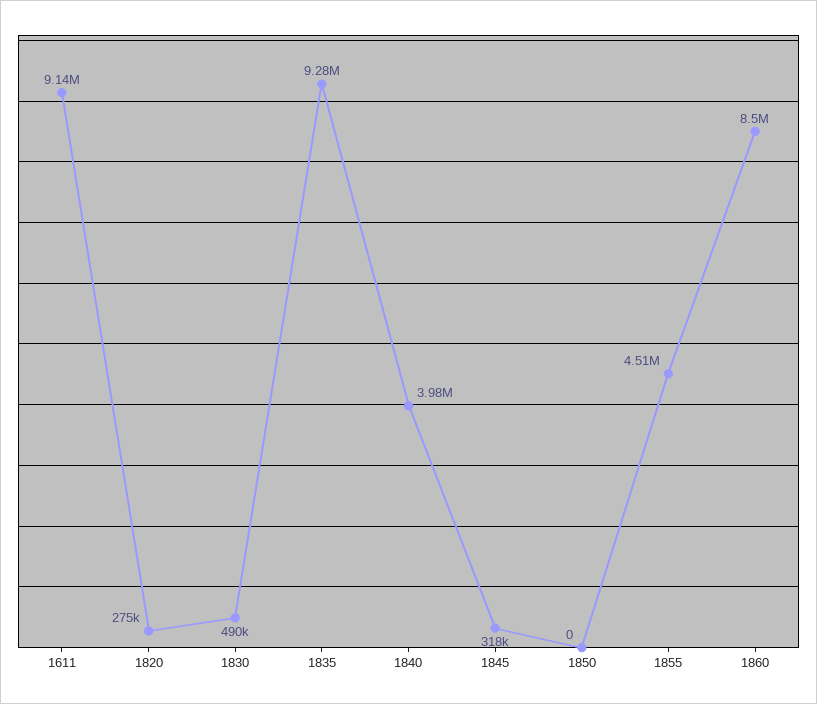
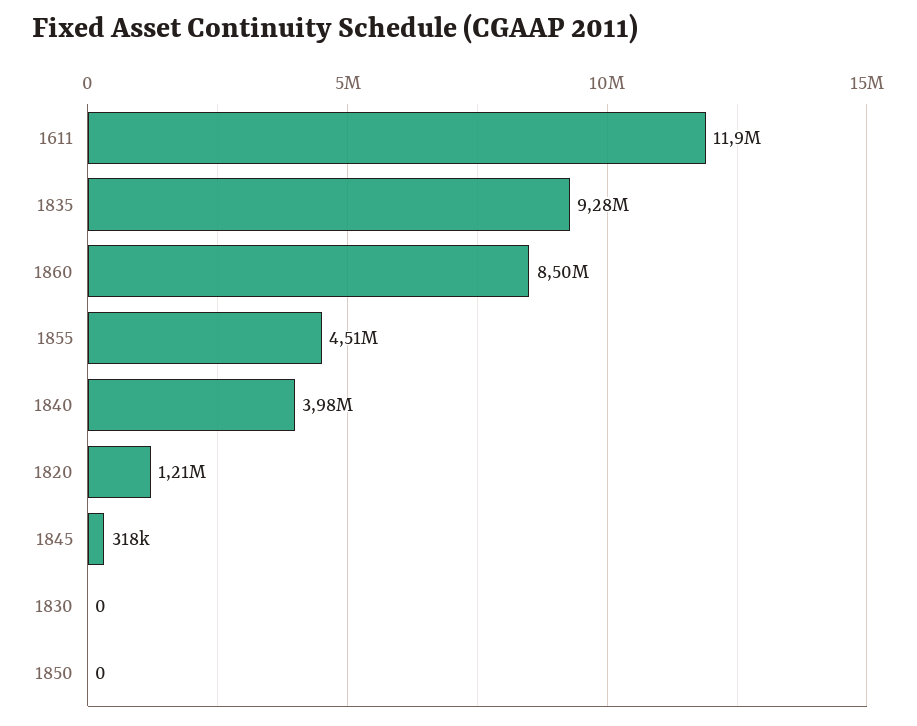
1611: 9140000 -> 11900000
1820: 275000 -> 1210000
1830: 490000 -> 0

